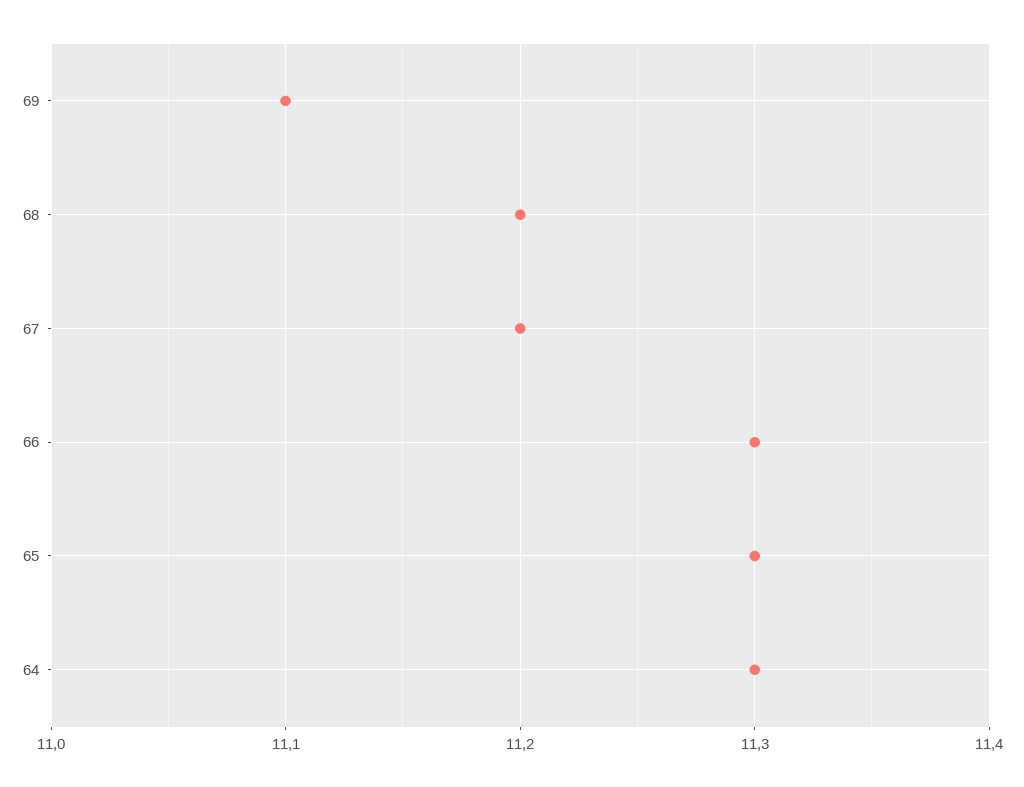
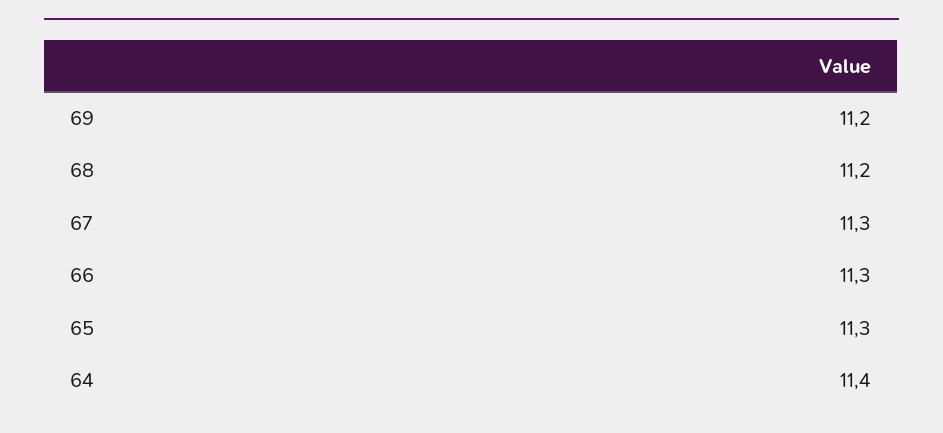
69: 11.1 -> 11.2
67: 11.2 -> 11.3
64: 11.3 -> 11.4

